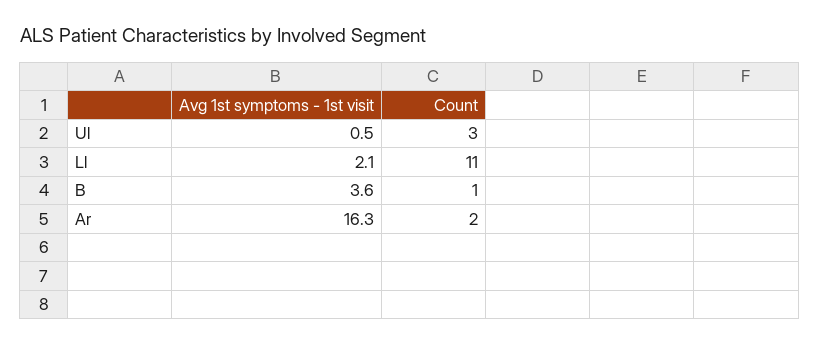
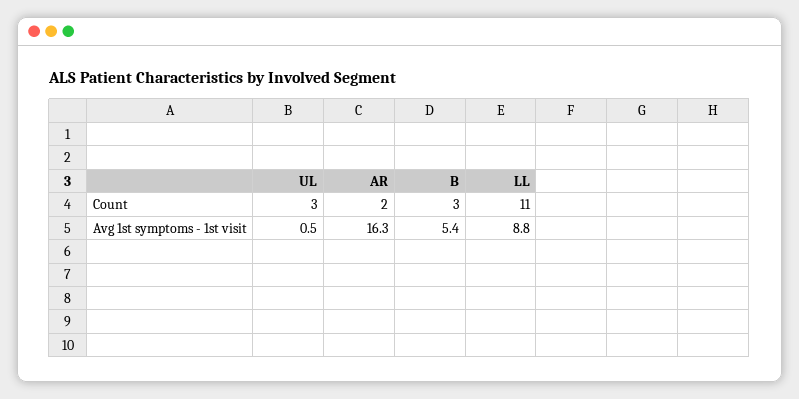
Avg 1st symptoms - 1st visit, Ll: 2.1 -> 8.8
Avg 1st symptoms - 1st visit, B: 3.6 -> 5.4
Count, B: 1 -> 3

